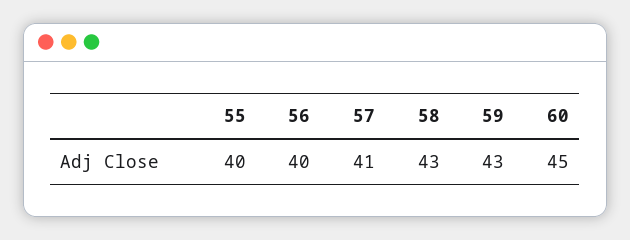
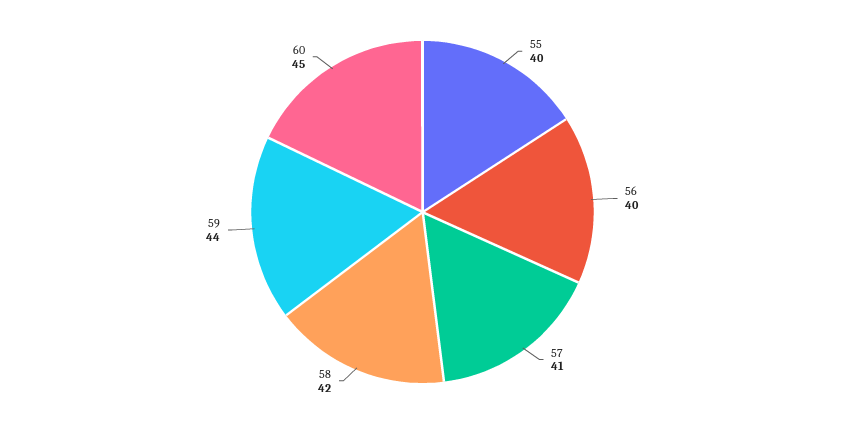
58: 43 -> 42
59: 43 -> 44

